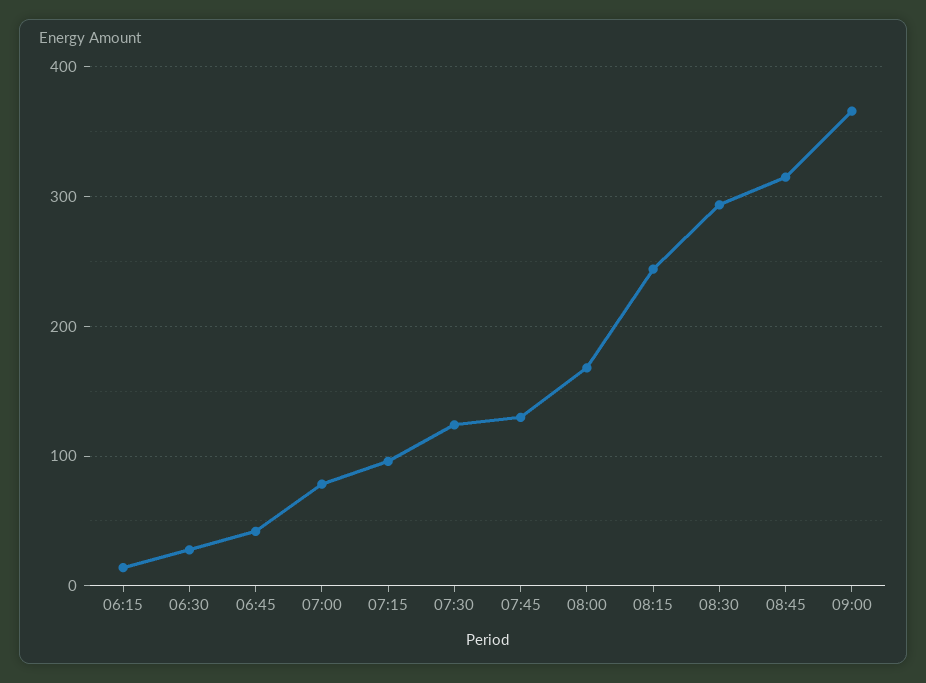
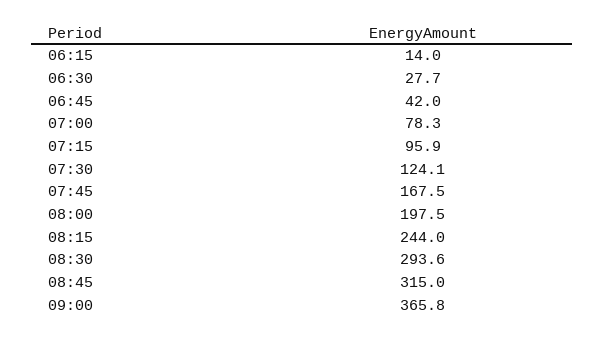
07:45: 130 -> 167.5
08:00: 170 -> 197.5

